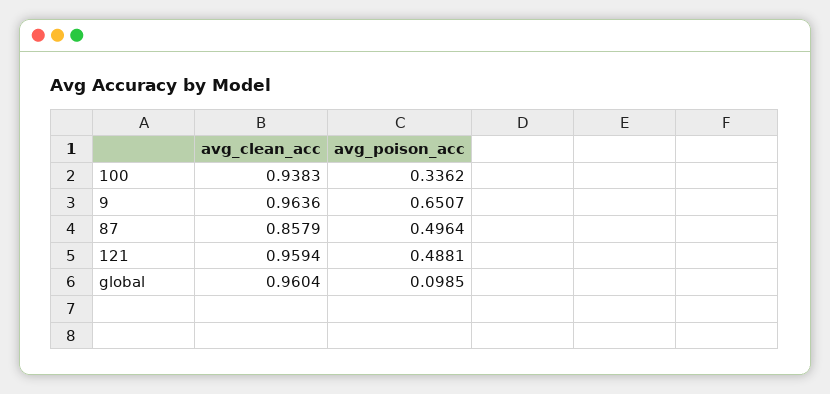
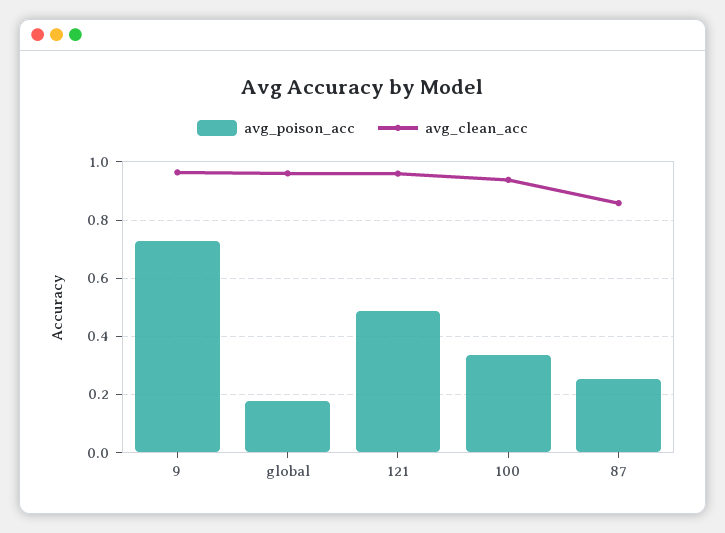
avg_poison_acc, 9: 0.6507 -> 0.725
avg_poison_acc, 87: 0.4964 -> 0.25
avg_poison_acc, global: 0.0985 -> 0.175

